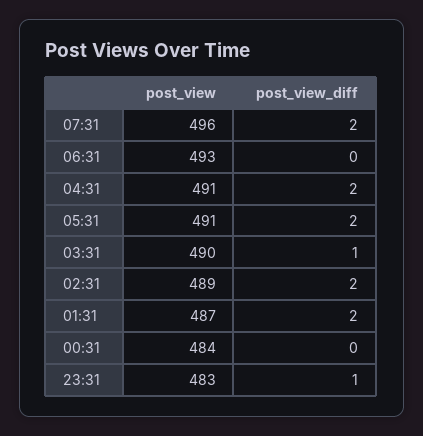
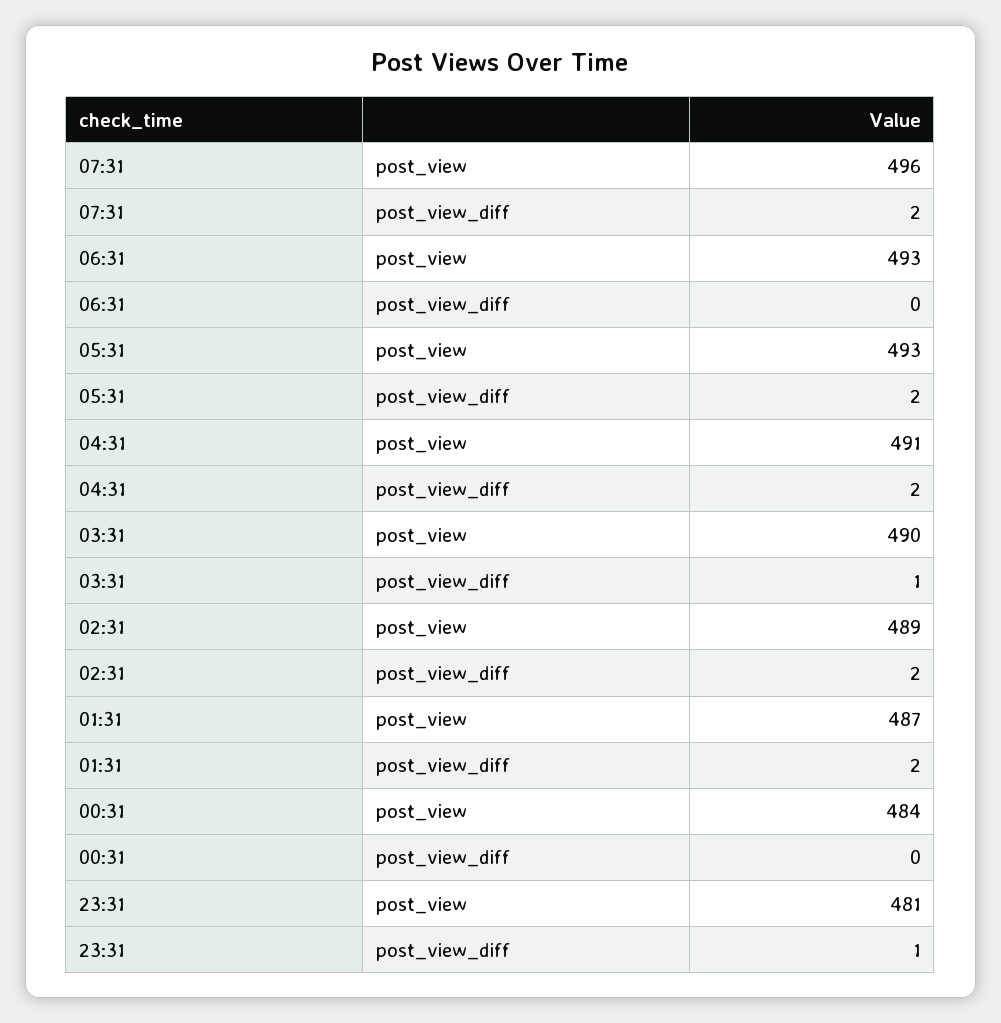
post_view, 05:31: 491 -> 493
post_view, 23:31: 483 -> 481

